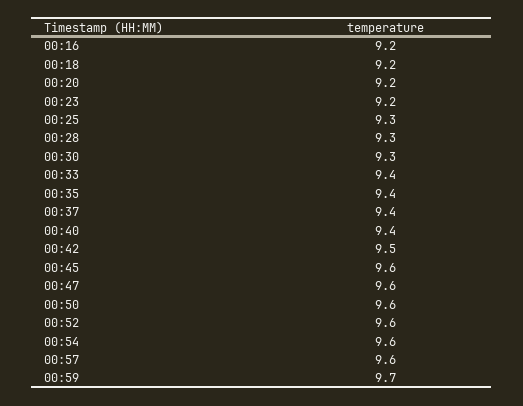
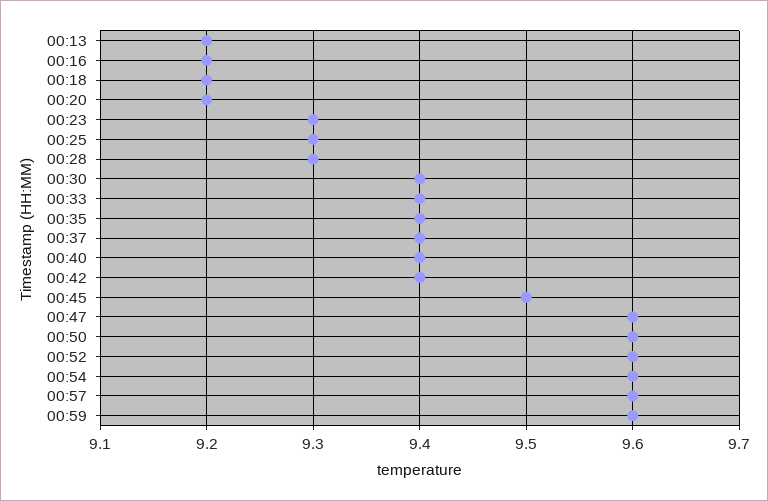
00:23: 9.2 -> 9.3
00:30: 9.3 -> 9.4
00:42: 9.5 -> 9.4
00:45: 9.6 -> 9.5
00:59: 9.7 -> 9.6
00:13: none -> 9.2

